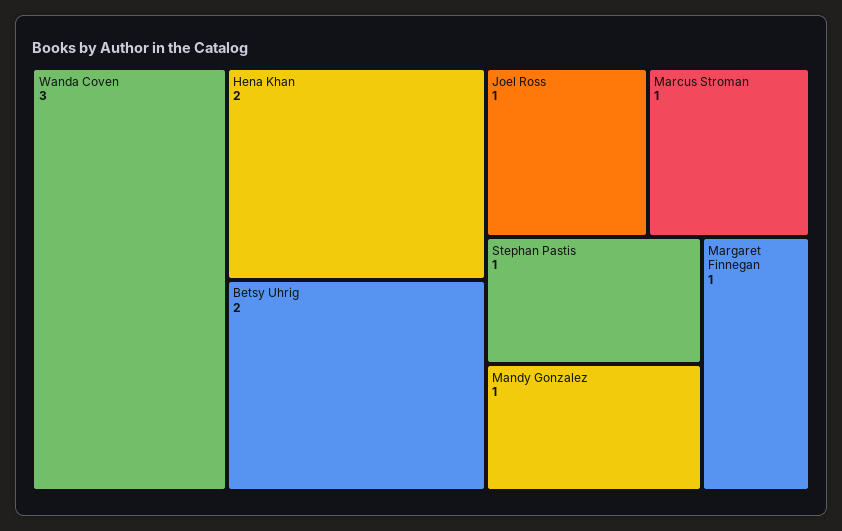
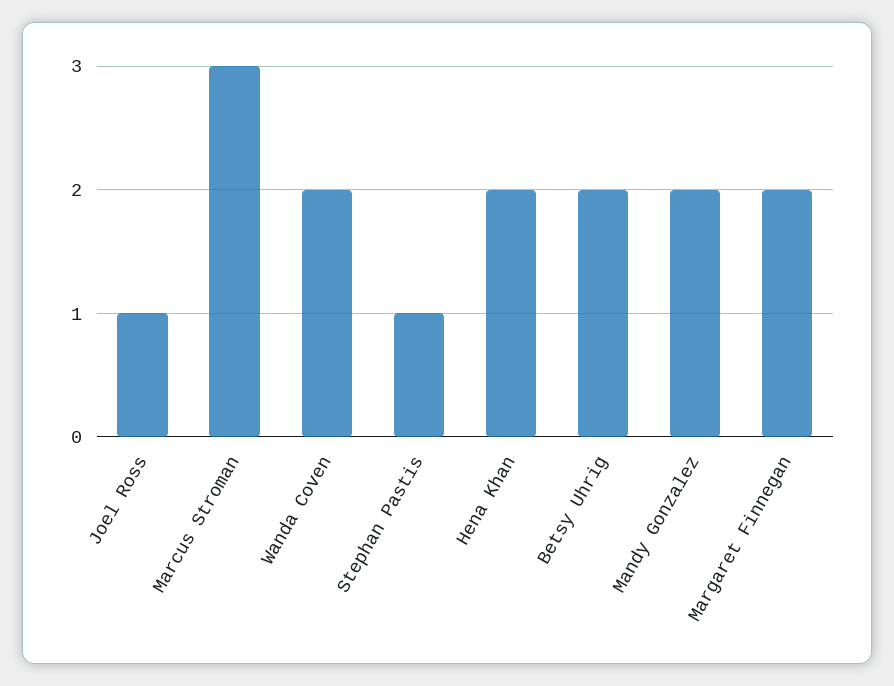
Wanda Coven: 3 -> 2
Marcus Stroman: 1 -> 3
Mandy Gonzalez: 1 -> 2
Margaret Finnegan: 1 -> 2

